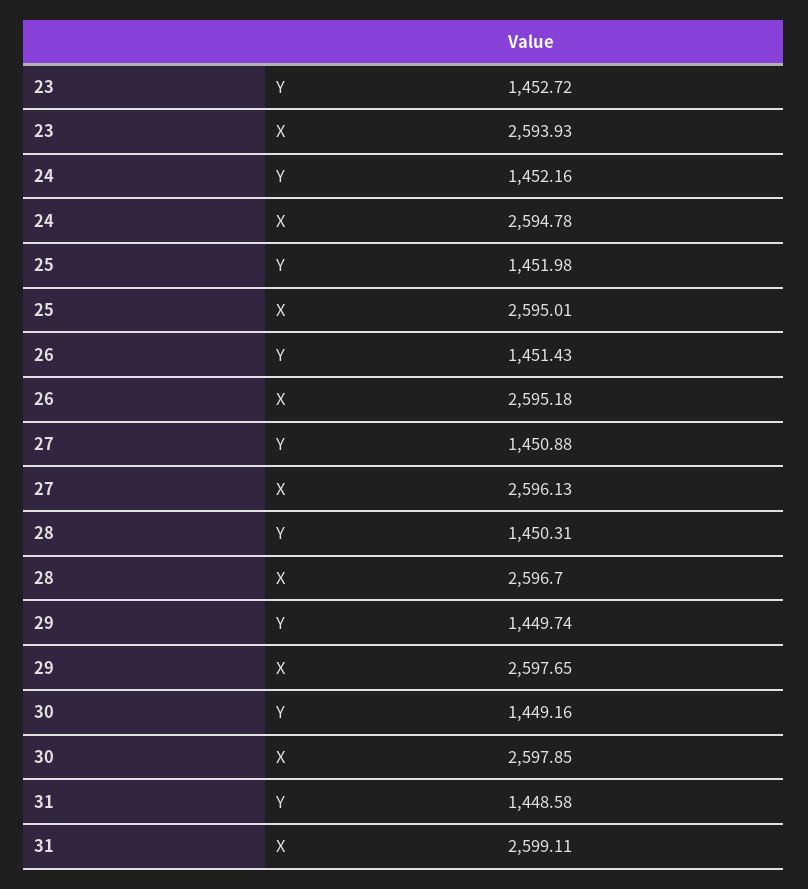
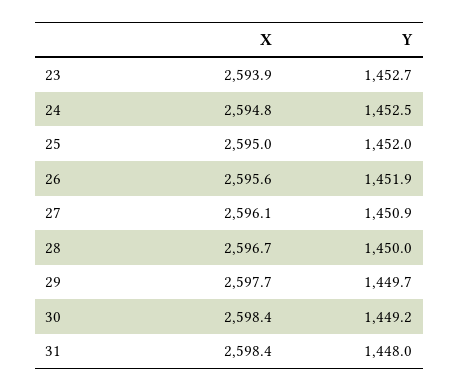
24, Y: 1452.16 -> 1452.5
26, Y: 1451.43 -> 1451.9
26, X: 2595.18 -> 2595.6
28, Y: 1450.31 -> 1450
30, X: 2597.85 -> 2598.4
31, Y: 1448.58 -> 1448
31, X: 2599.11 -> 2598.4

